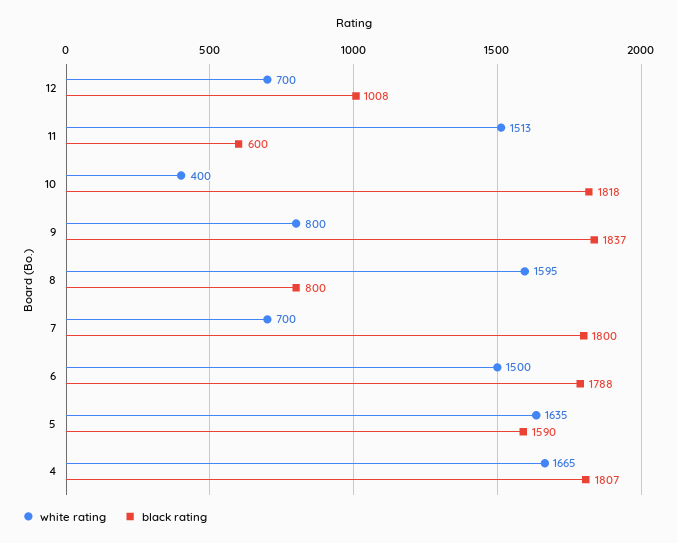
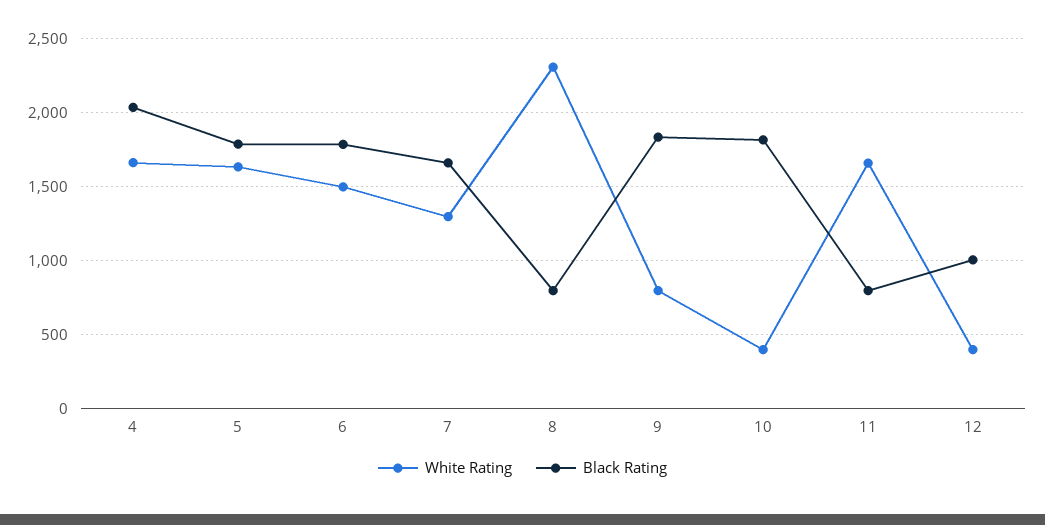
white rating, 12: 700 -> 400
white rating, 11: 1513 -> 1650
black rating, 11: 600 -> 800
white rating, 8: 1595 -> 2300
white rating, 7: 700 -> 1300
black rating, 7: 1800 -> 1650
black rating, 5: 1590 -> 1800
black rating, 4: 1807 -> 2050

